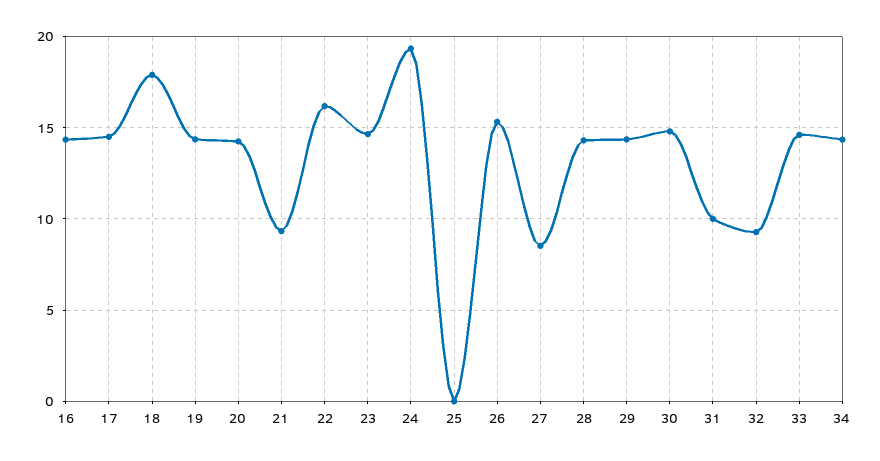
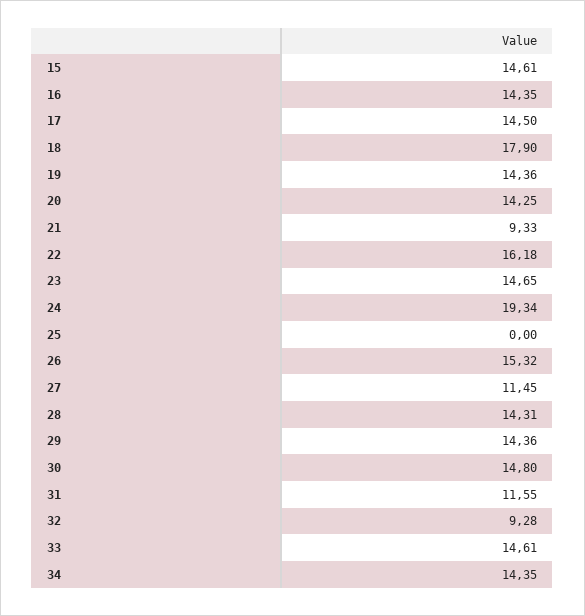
27: 8.5 -> 11.45
31: 10 -> 11.55
15: none -> 14.61

